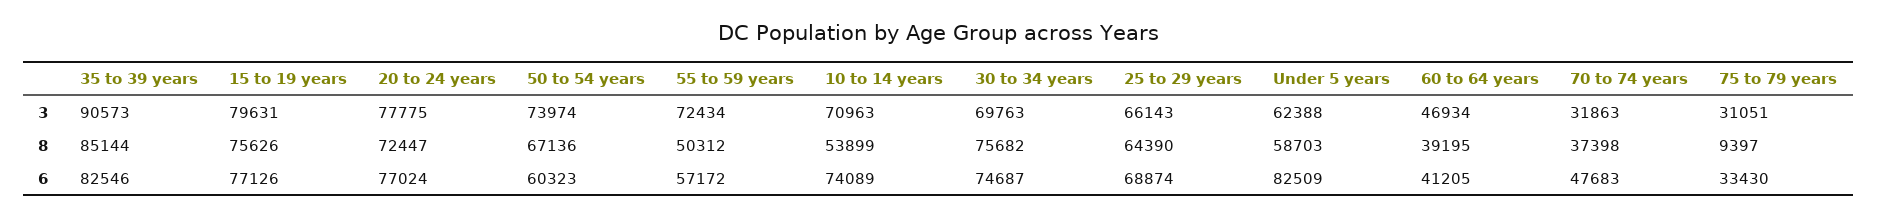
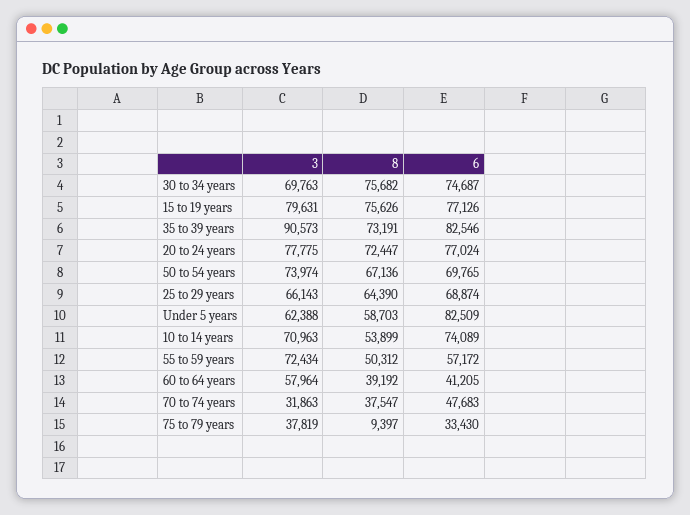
60 to 64 years, 3: 46934 -> 57964
75 to 79 years, 3: 31051 -> 37819
35 to 39 years, 8: 85144 -> 73191
60 to 64 years, 8: 39195 -> 39192
70 to 74 years, 8: 37398 -> 37547
50 to 54 years, 6: 60323 -> 69765

